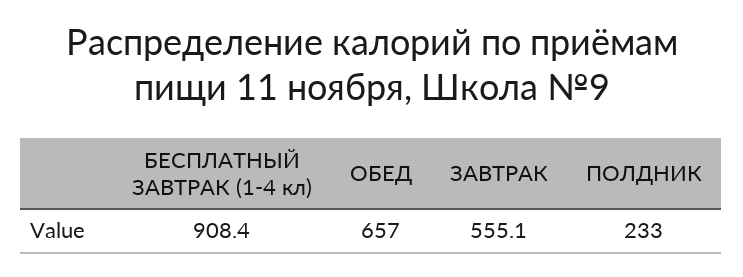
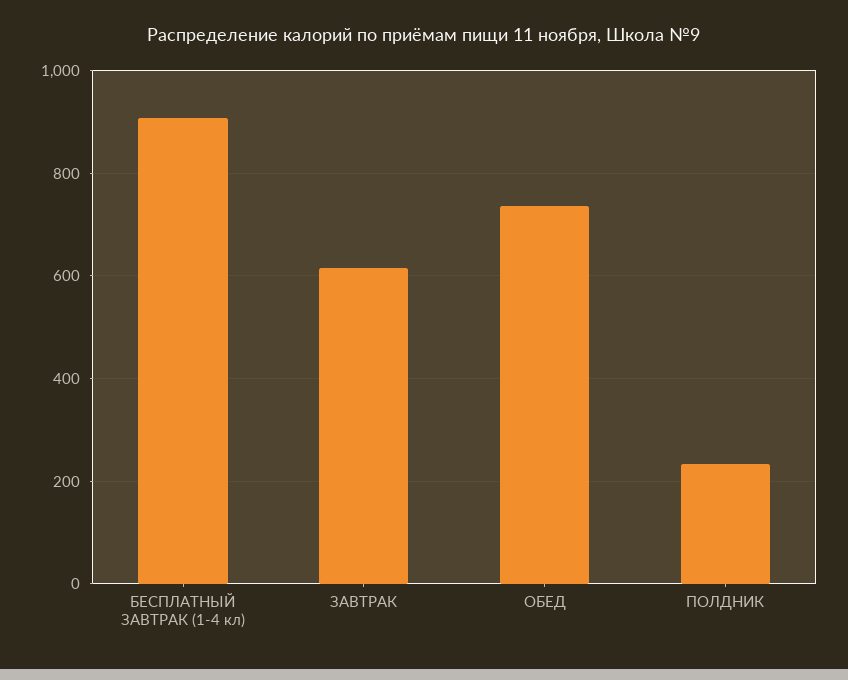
ОБЕД: 657 -> 740
ЗАВТРАК: 555.1 -> 620

